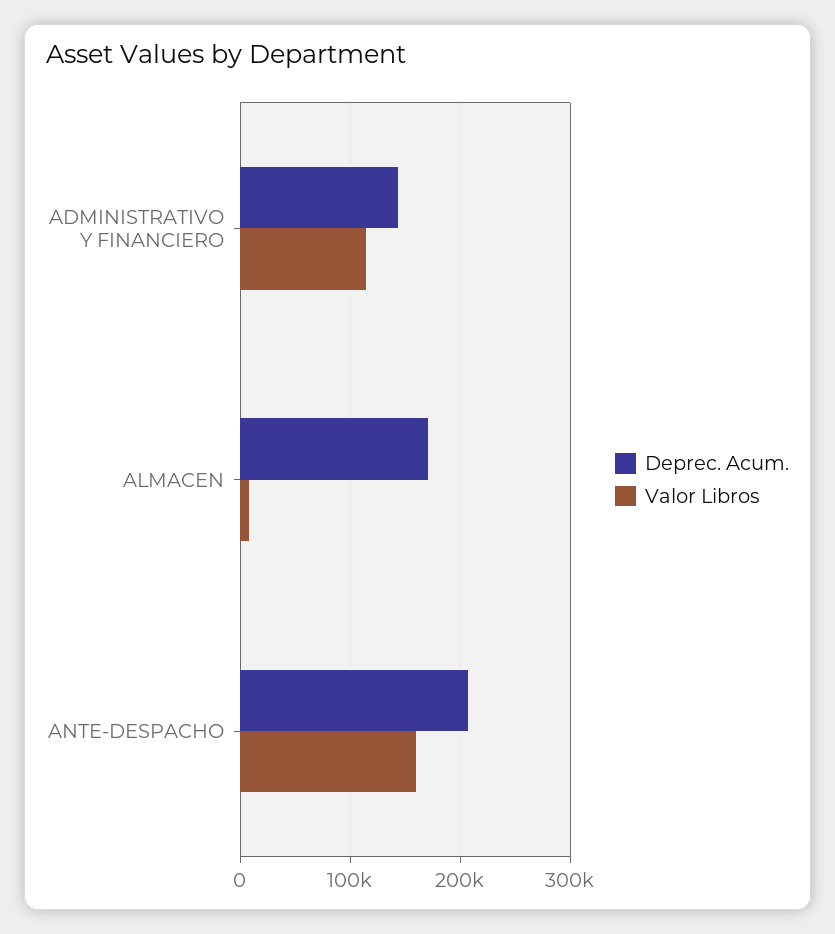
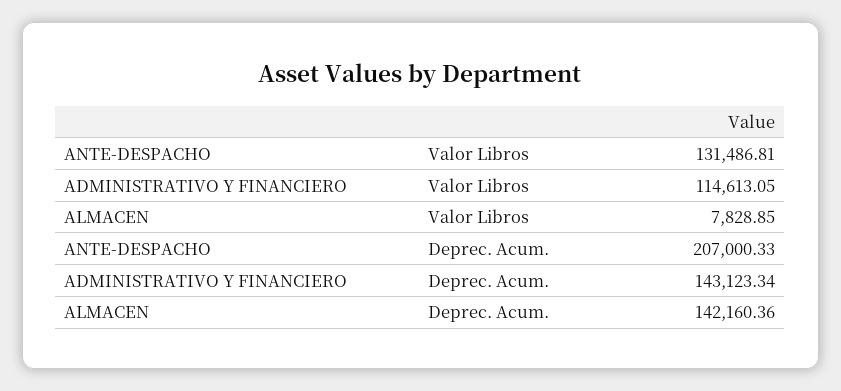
Deprec. Acum., ALMACEN: 170000 -> 142160.36
Valor Libros, ANTE-DESPACHO: 160000 -> 131486.81

